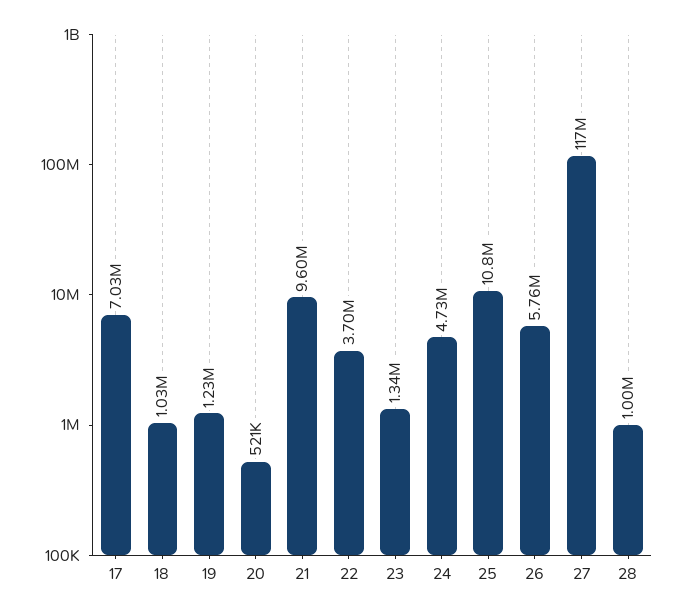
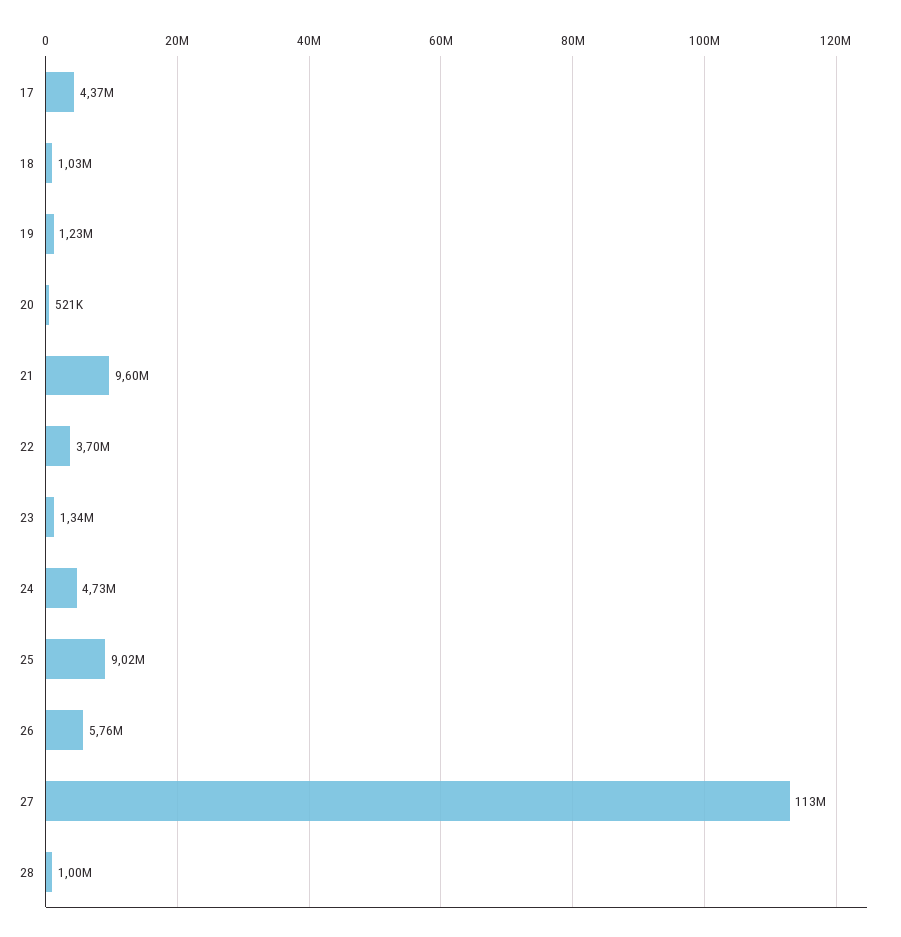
17: 7030000 -> 4370000
25: 10800000 -> 9020000
27: 117000000 -> 113000000

